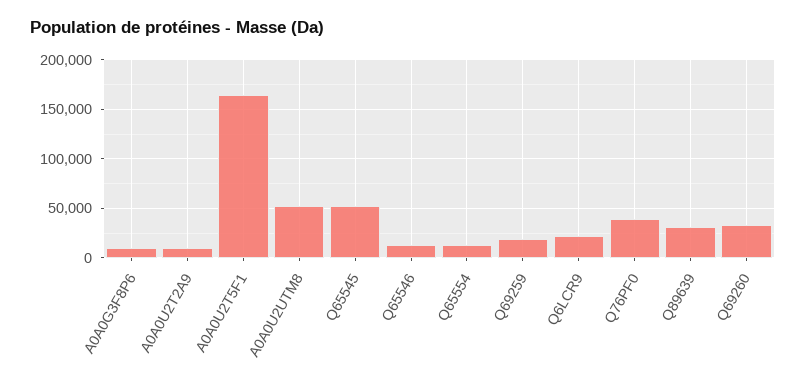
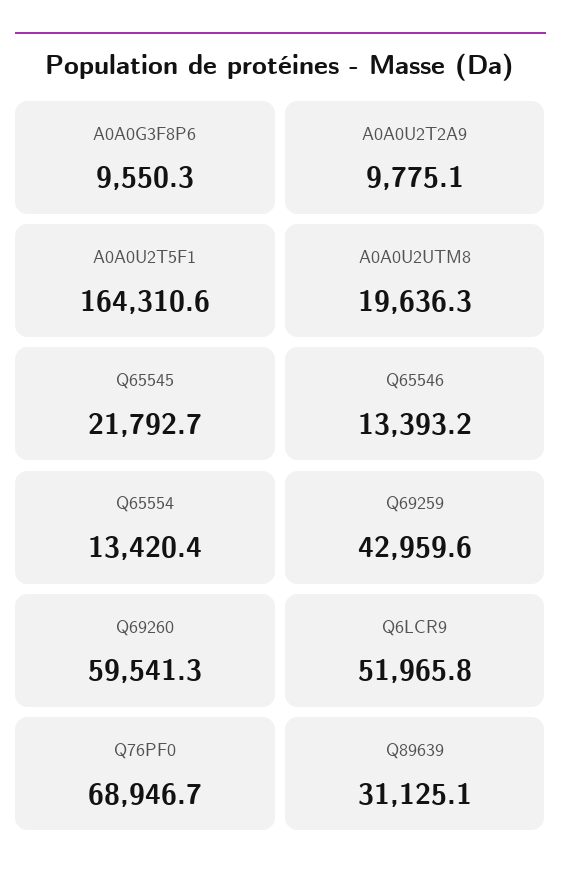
A0A0U2UTM8: 50000 -> 19636.3
Q65545: 50000 -> 21792.7
Q69259: 20000 -> 42959.6
Q6LCR9: 20000 -> 51965.8
Q76PF0: 40000 -> 68946.7
Q69260: 30000 -> 59541.3

